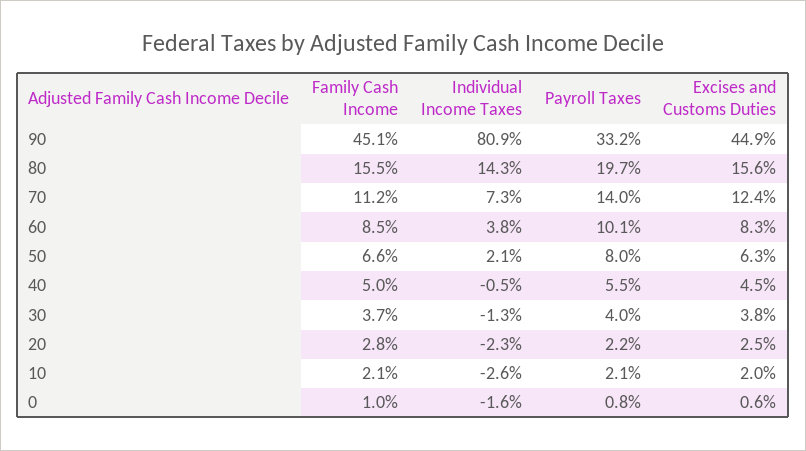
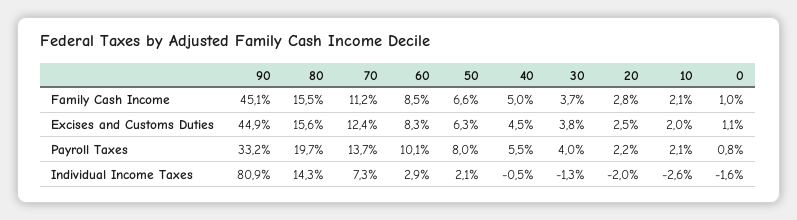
Payroll Taxes, 70: 14 -> 13.7
Individual Income Taxes, 60: 3.8 -> 2.9
Individual Income Taxes, 20: -2.3 -> -2
Excises and Customs Duties, 0: 0.6 -> 1.1

